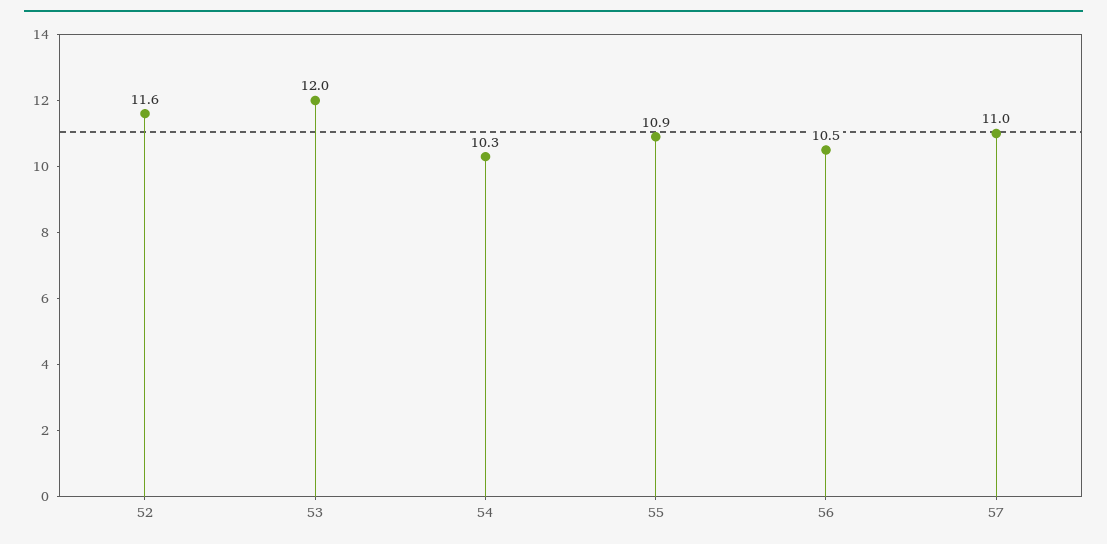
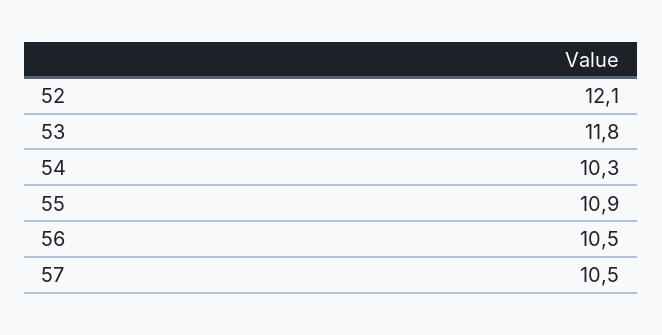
52: 11.6 -> 12.1
53: 12 -> 11.8
57: 11 -> 10.5

